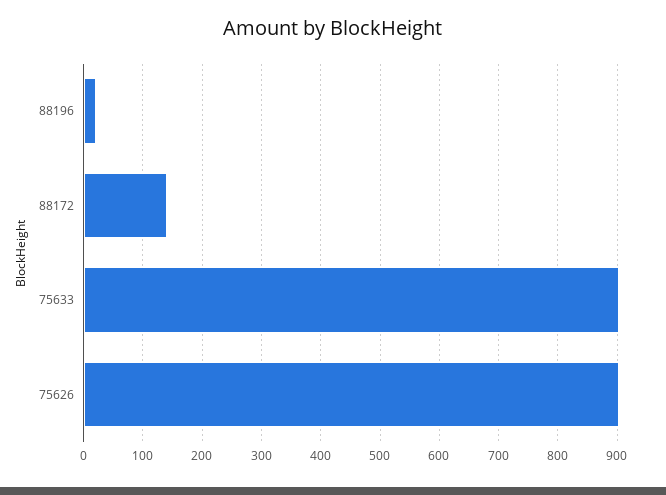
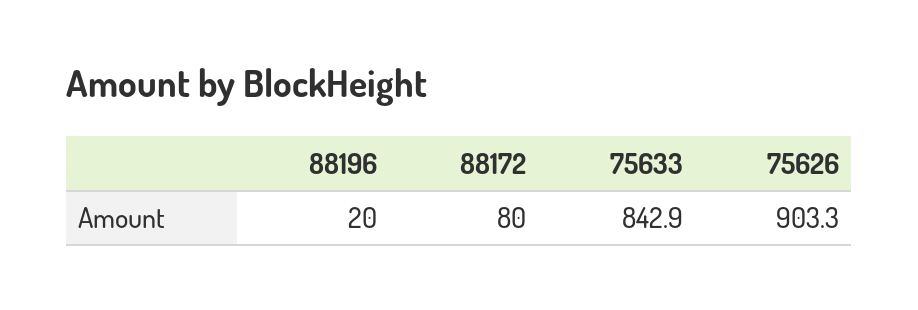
88172: 140 -> 80
75633: 900 -> 842.9

